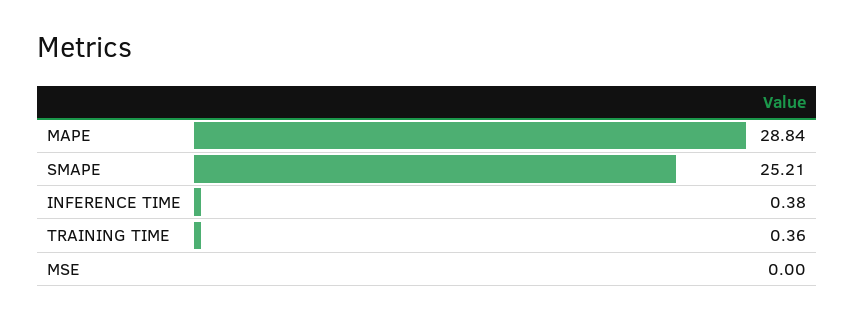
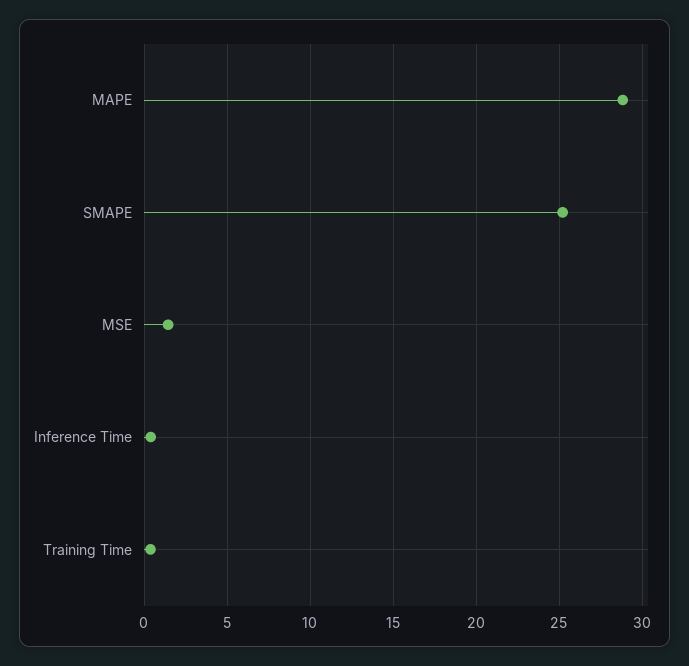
MSE: 0 -> 1.5

